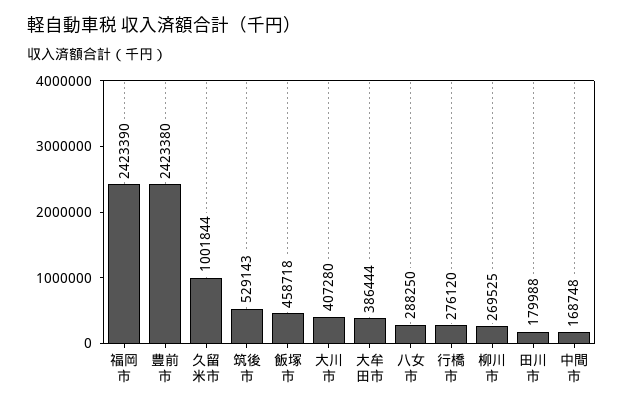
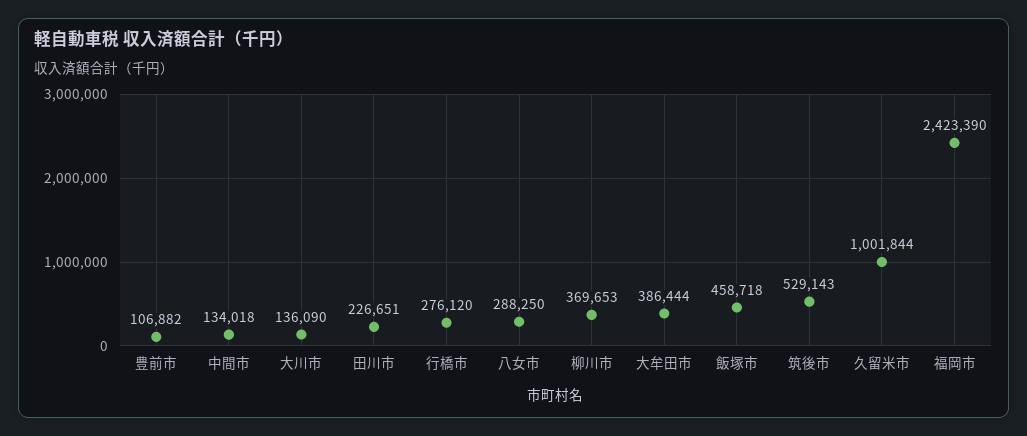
豊前市: 2423380 -> 106882
大川市: 407280 -> 136090
柳川市: 269525 -> 369653
田川市: 179988 -> 226651
中間市: 168748 -> 134018

